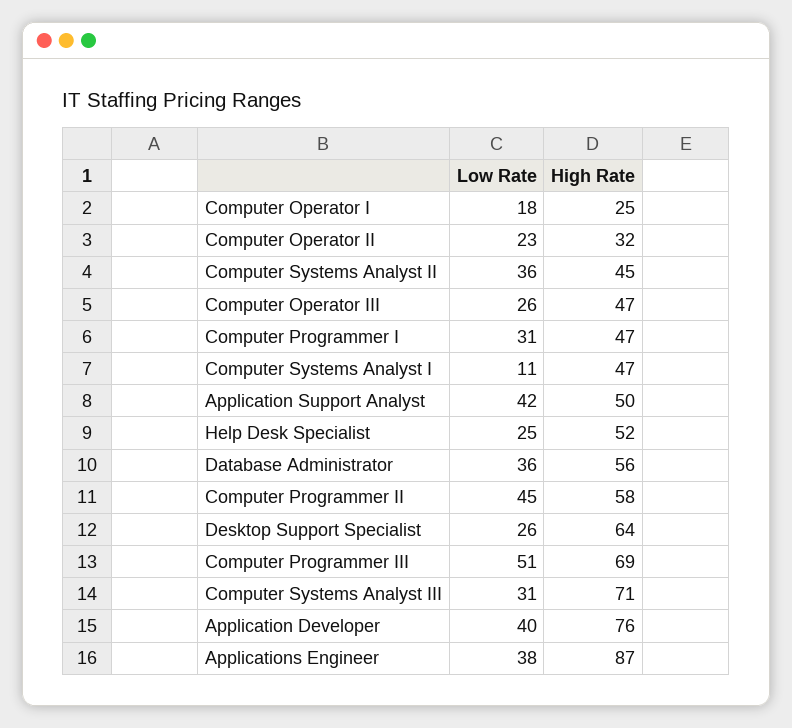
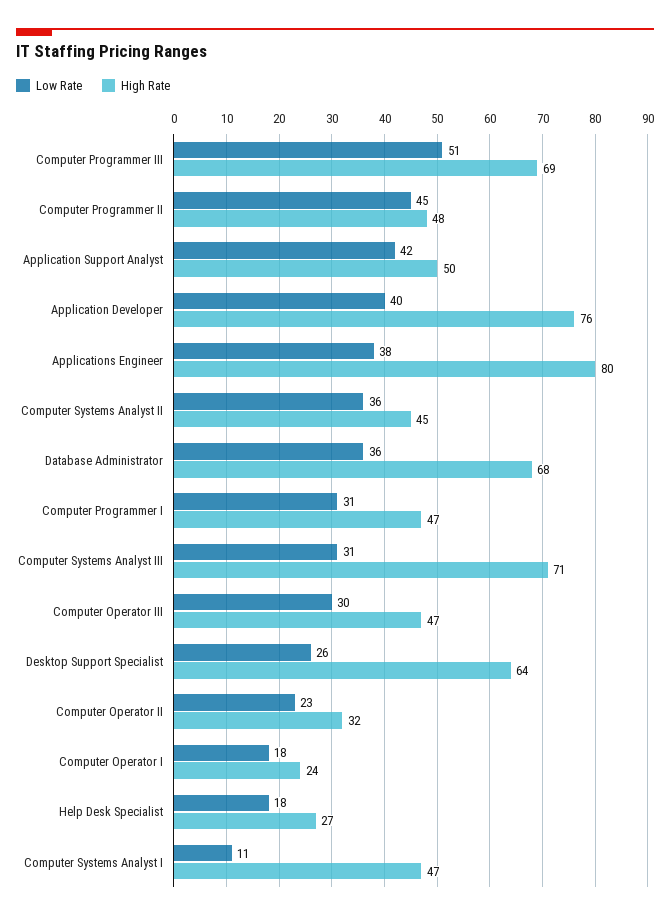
High Rate, Computer Operator I: 25 -> 24
Low Rate, Computer Operator III: 26 -> 30
Low Rate, Help Desk Specialist: 25 -> 18
High Rate, Help Desk Specialist: 52 -> 27
High Rate, Database Administrator: 56 -> 68
High Rate, Computer Programmer II: 58 -> 48
High Rate, Applications Engineer: 87 -> 80

